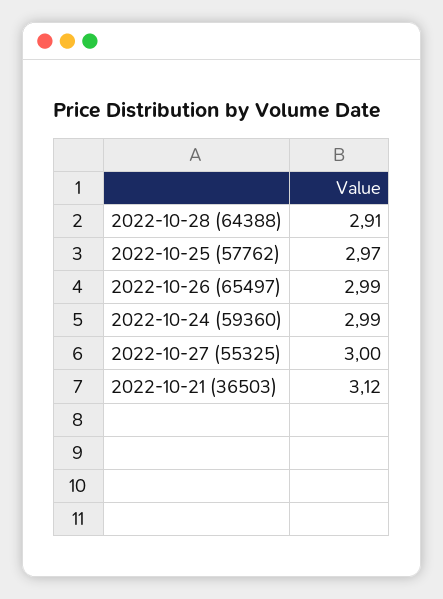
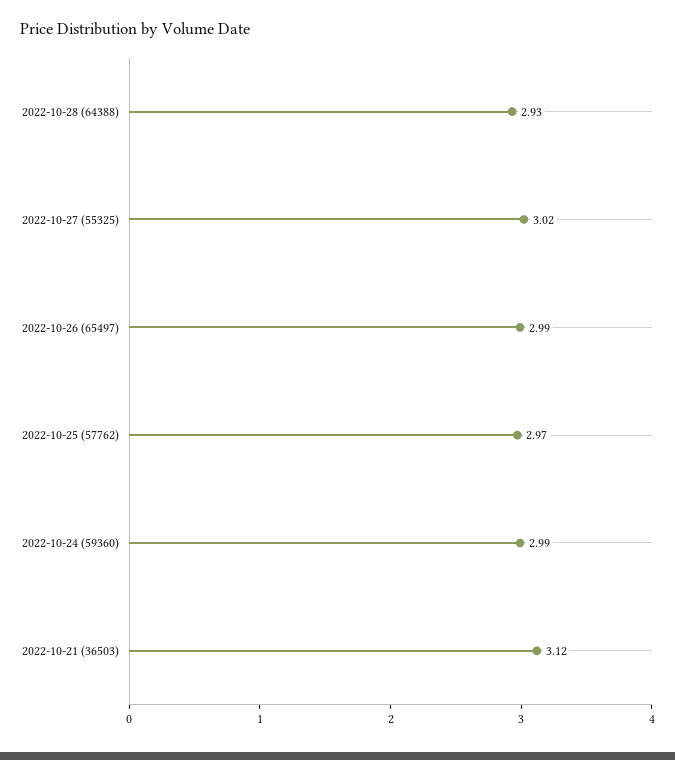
2022-10-28 (64388): 2.91 -> 2.93
2022-10-27 (55325): 3 -> 3.02

